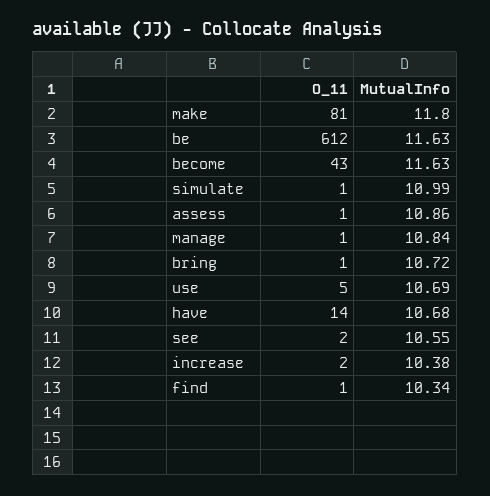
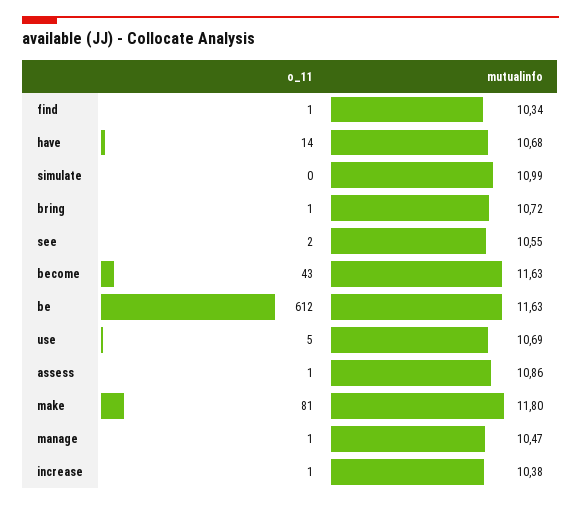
O_11, simulate: 1 -> 0
MutualInfo, manage: 10.84 -> 10.47
O_11, increase: 2 -> 1

